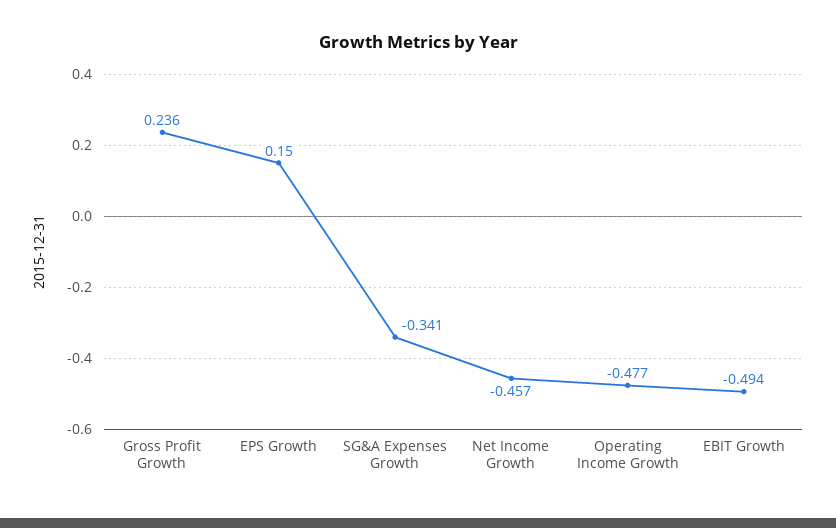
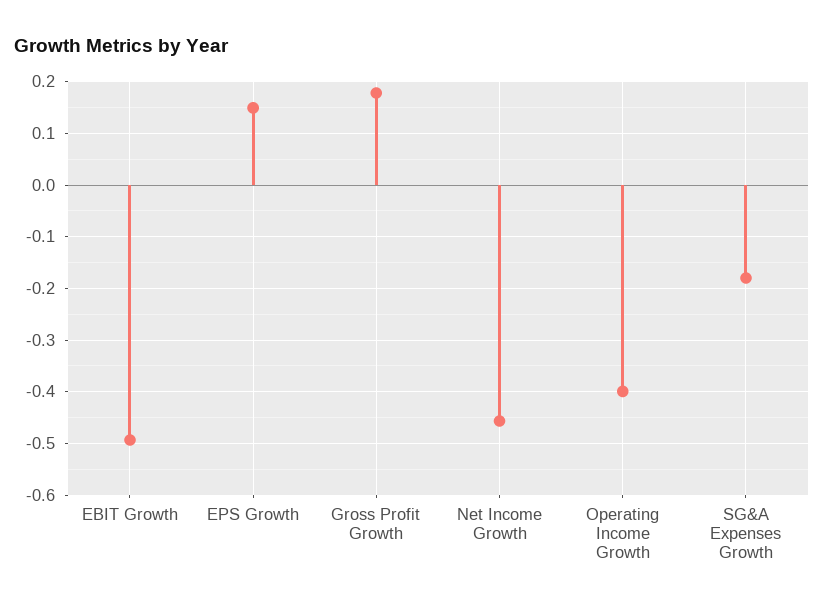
Gross Profit Growth: 0.236 -> 0.18
SG&A Expenses Growth: -0.341 -> -0.18
Operating Income Growth: -0.477 -> -0.4

